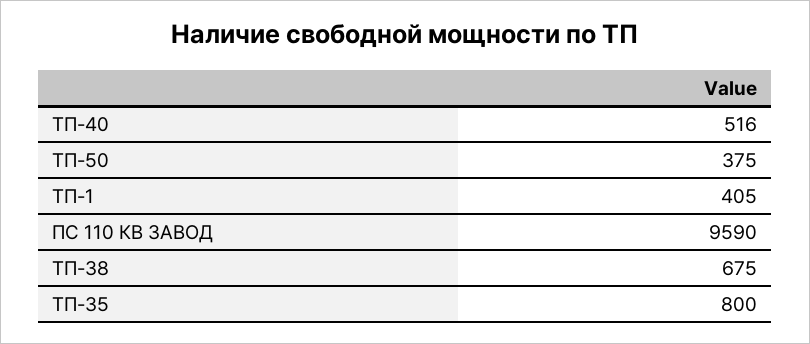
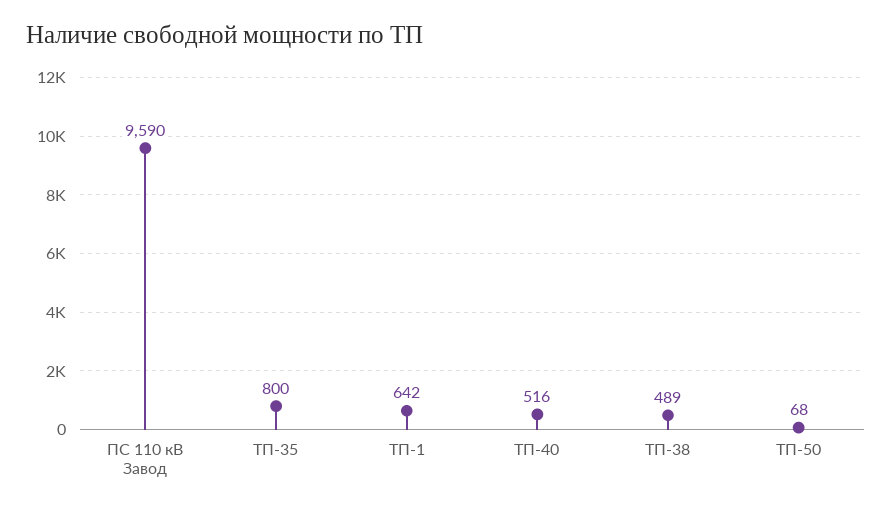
ТП-50: 375 -> 68
ТП-1: 405 -> 642
ТП-38: 675 -> 489

